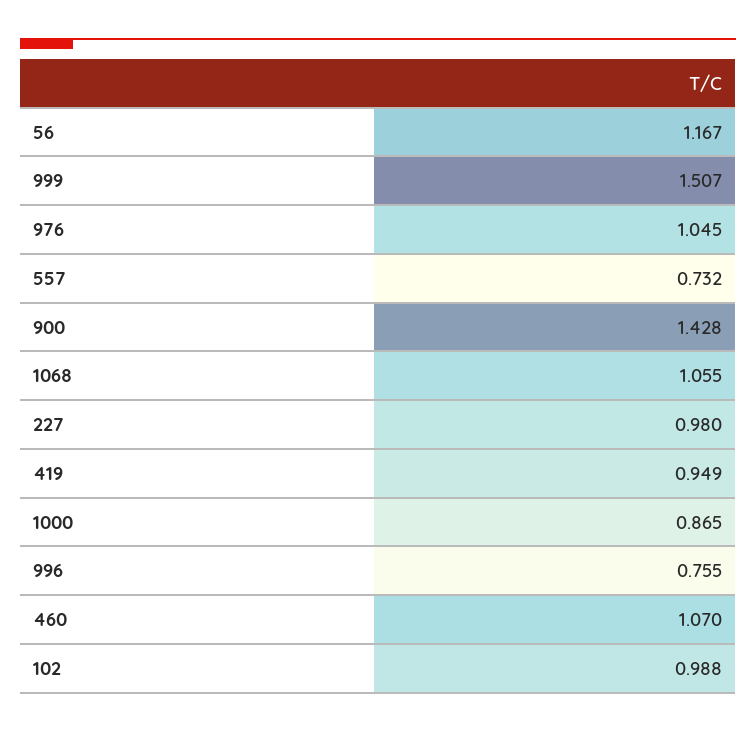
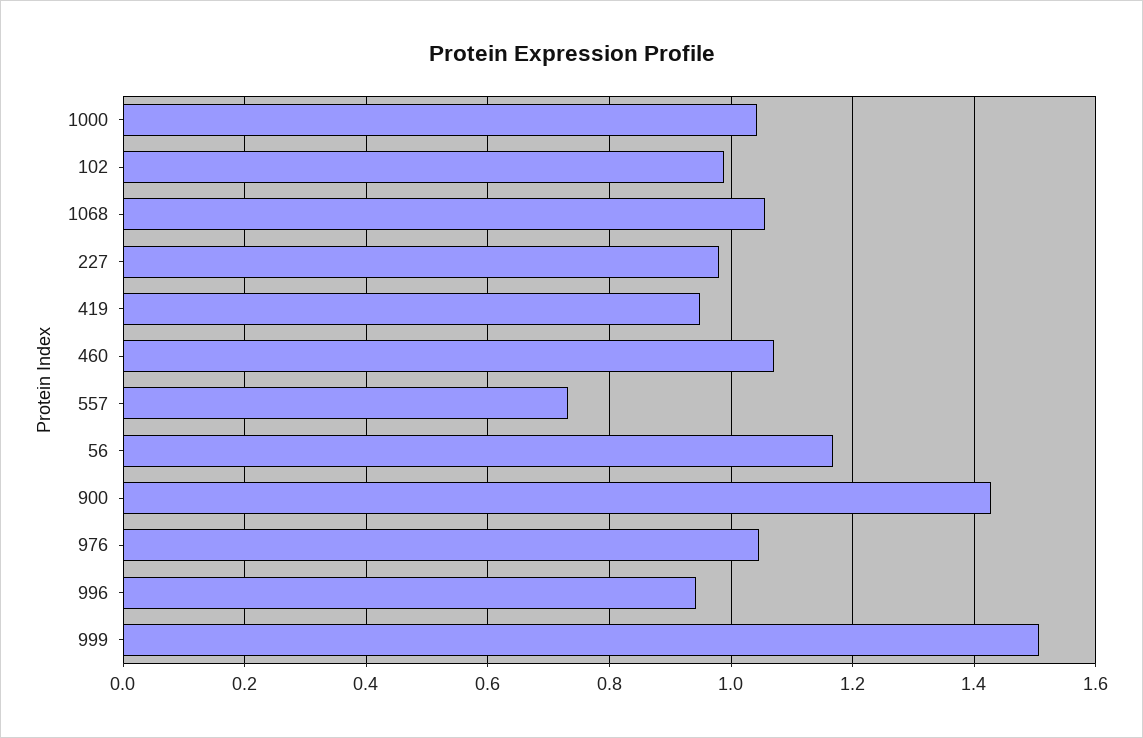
1000: 0.865 -> 1.04
996: 0.755 -> 0.94

